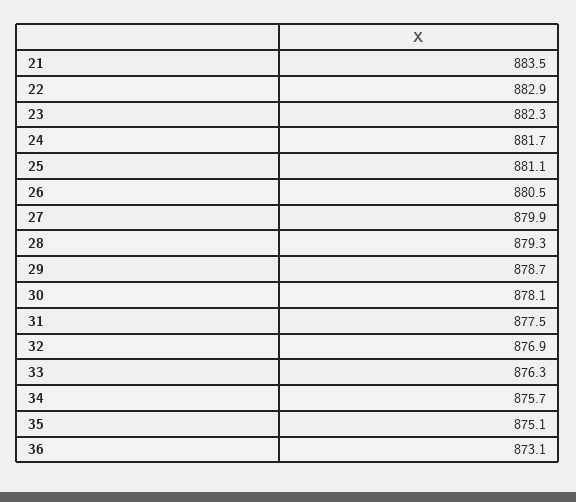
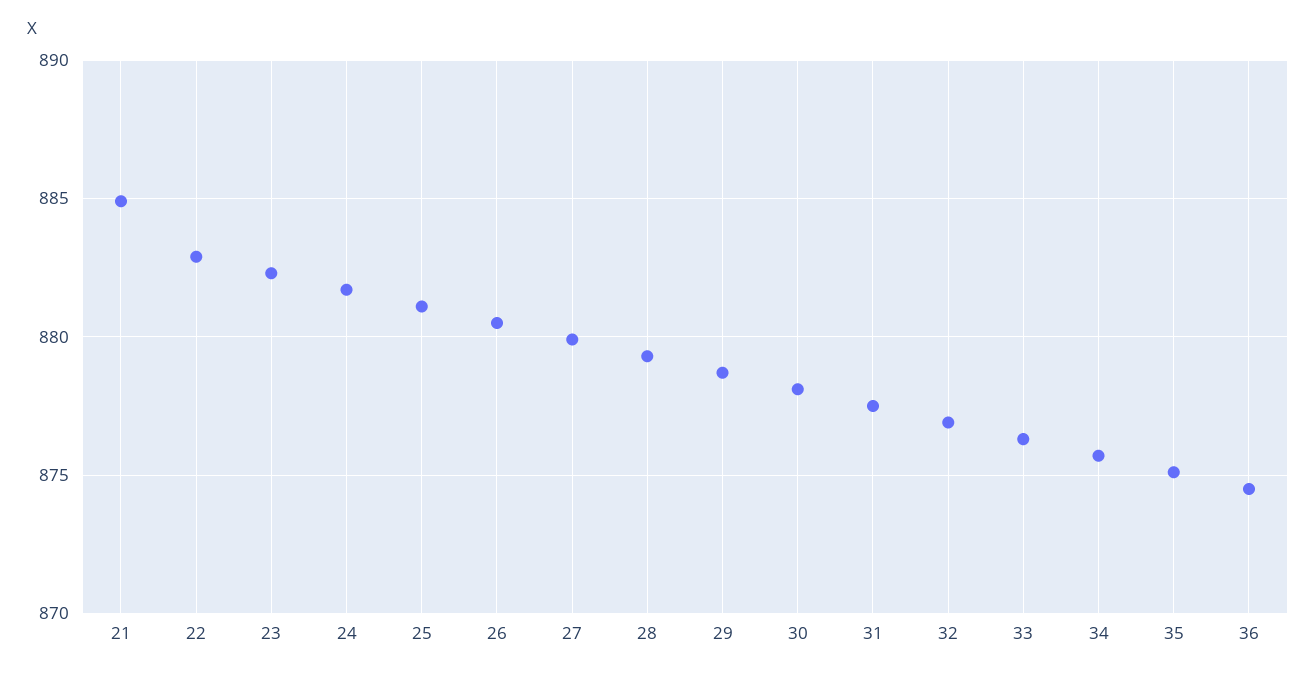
21: 883.5 -> 885
36: 873.1 -> 874.5

